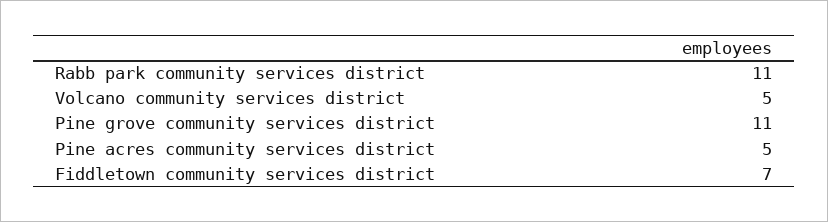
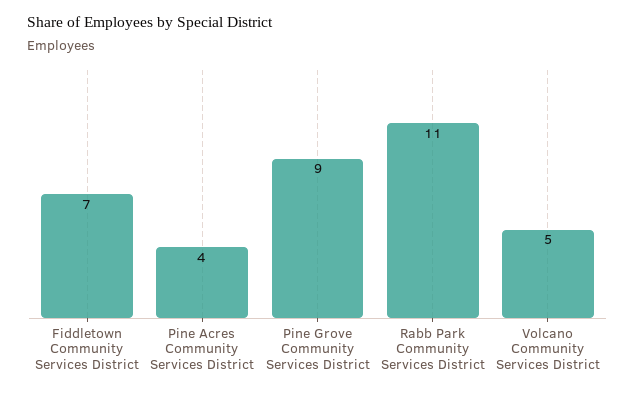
Pine grove community services district: 11 -> 9
Pine acres community services district: 5 -> 4

